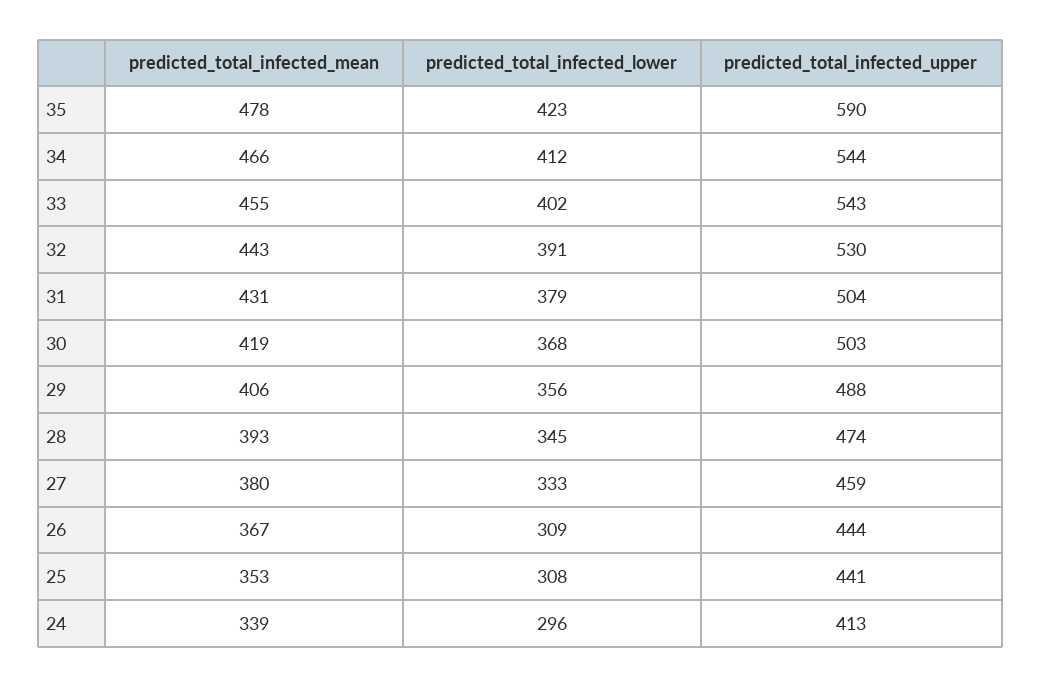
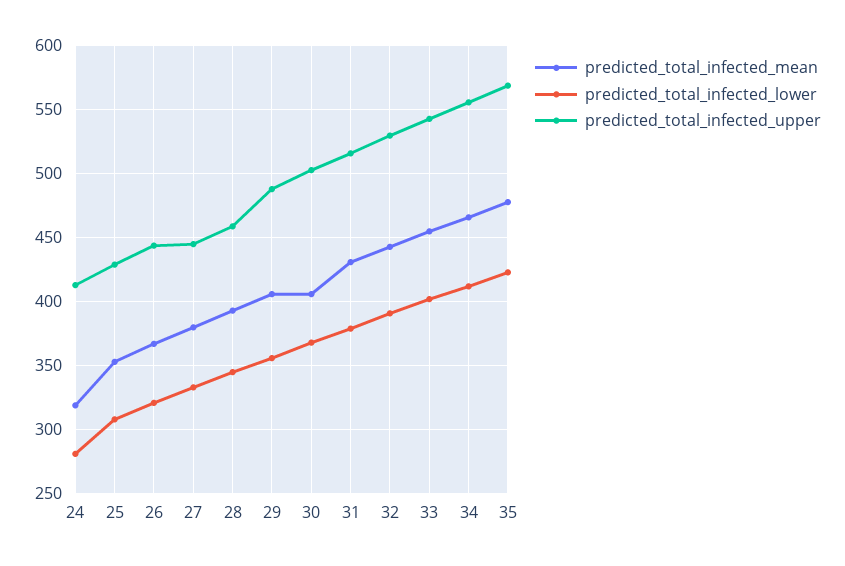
predicted_total_infected_upper, 35: 590 -> 570
predicted_total_infected_upper, 34: 544 -> 555
predicted_total_infected_upper, 31: 504 -> 515
predicted_total_infected_mean, 30: 419 -> 405
predicted_total_infected_upper, 28: 474 -> 460
predicted_total_infected_upper, 27: 459 -> 445
predicted_total_infected_lower, 26: 309 -> 320
predicted_total_infected_upper, 25: 441 -> 430
predicted_total_infected_mean, 24: 339 -> 320
predicted_total_infected_lower, 24: 296 -> 280

